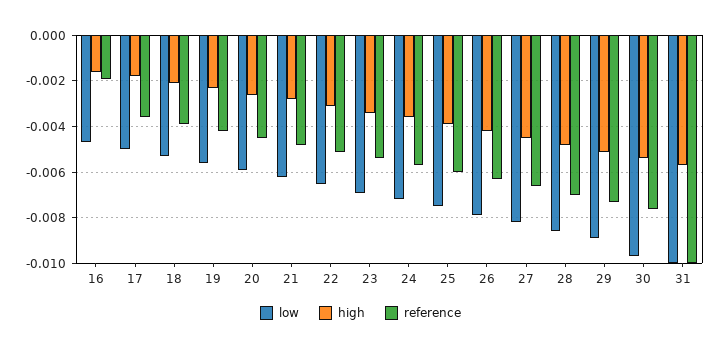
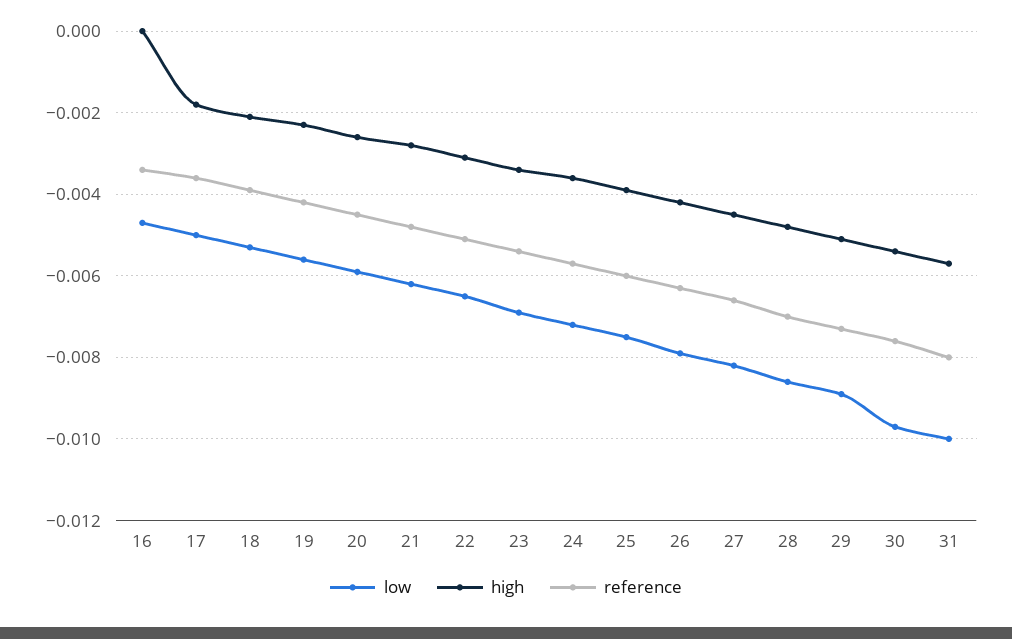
high, 16: -0.0015 -> 0
reference, 16: -0.002 -> -0.0035
reference, 31: -0.01 -> -0.008

